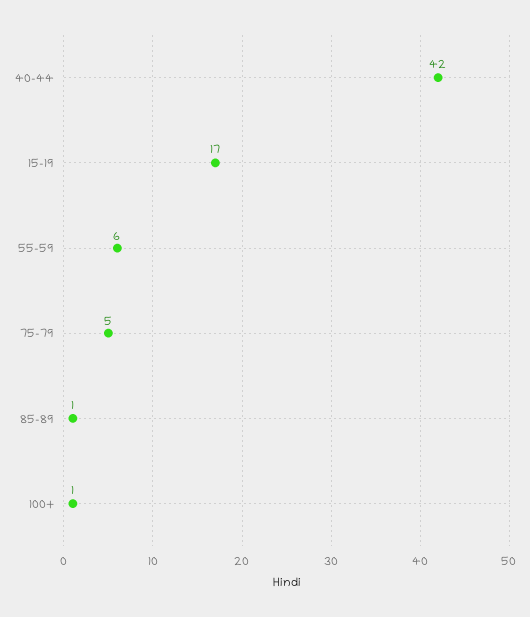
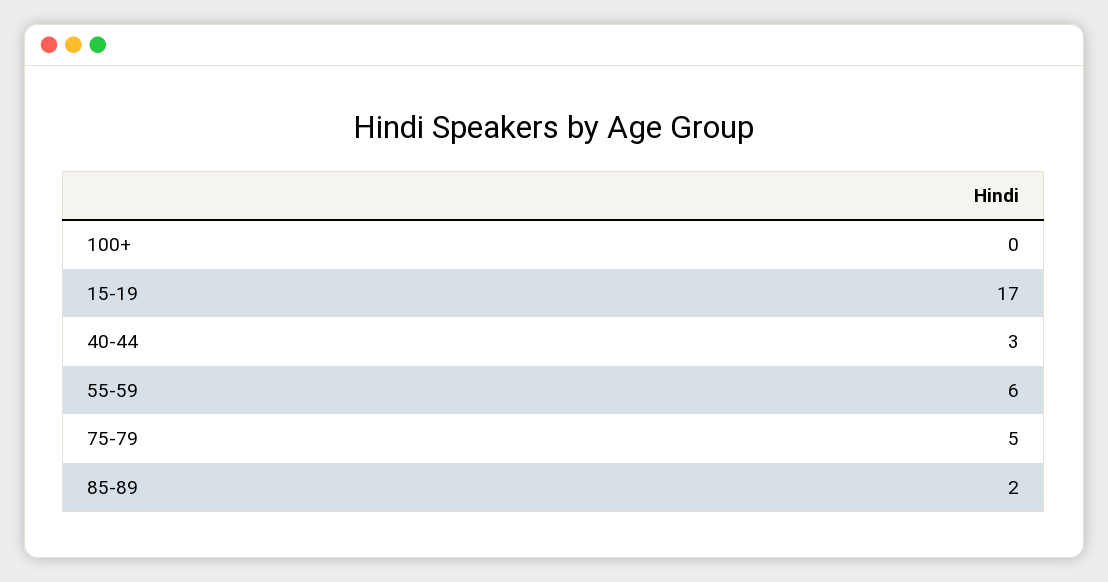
40-44: 42 -> 3
85-89: 1 -> 2
100+: 1 -> 0

